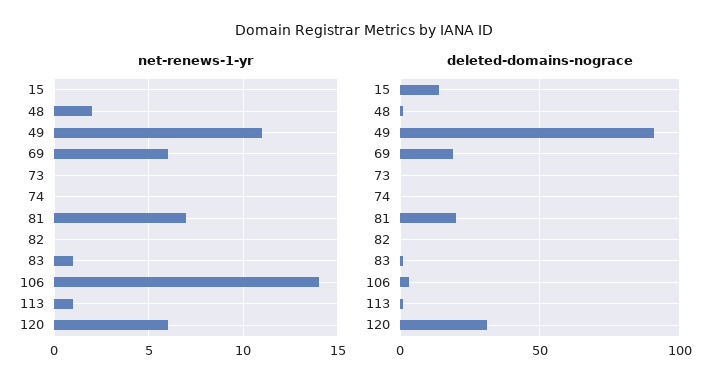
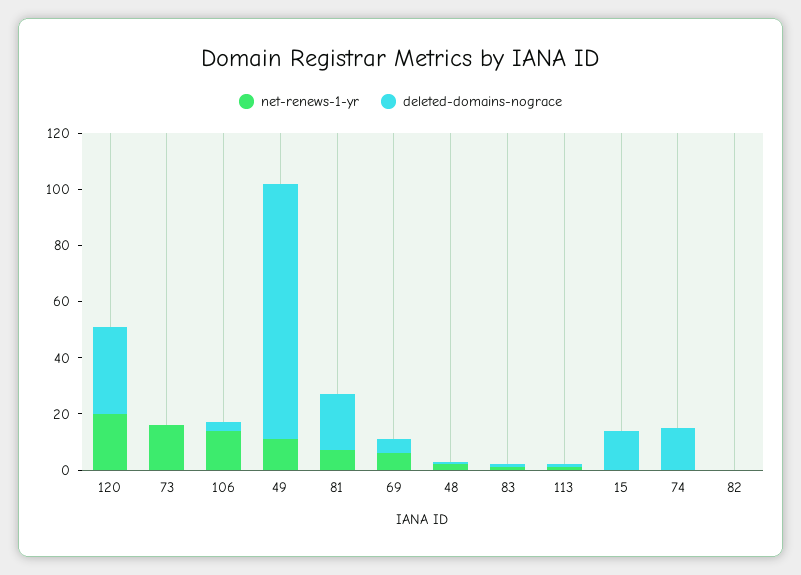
net-renews-1-yr, 73: 0 -> 15
net-renews-1-yr, 120: 6 -> 20
deleted-domains-nograce, 69: 20 -> 5
deleted-domains-nograce, 74: 0 -> 15

